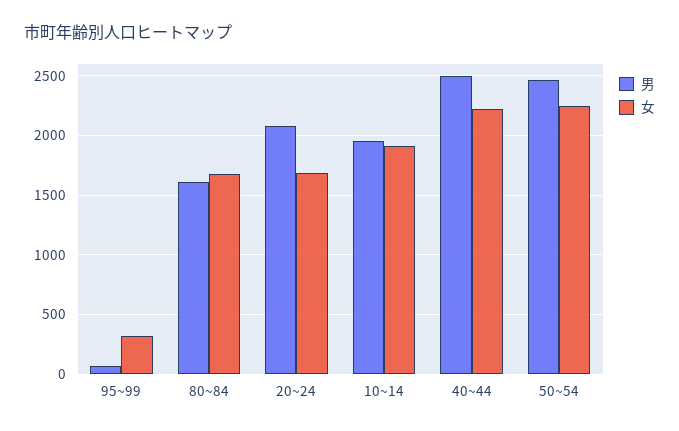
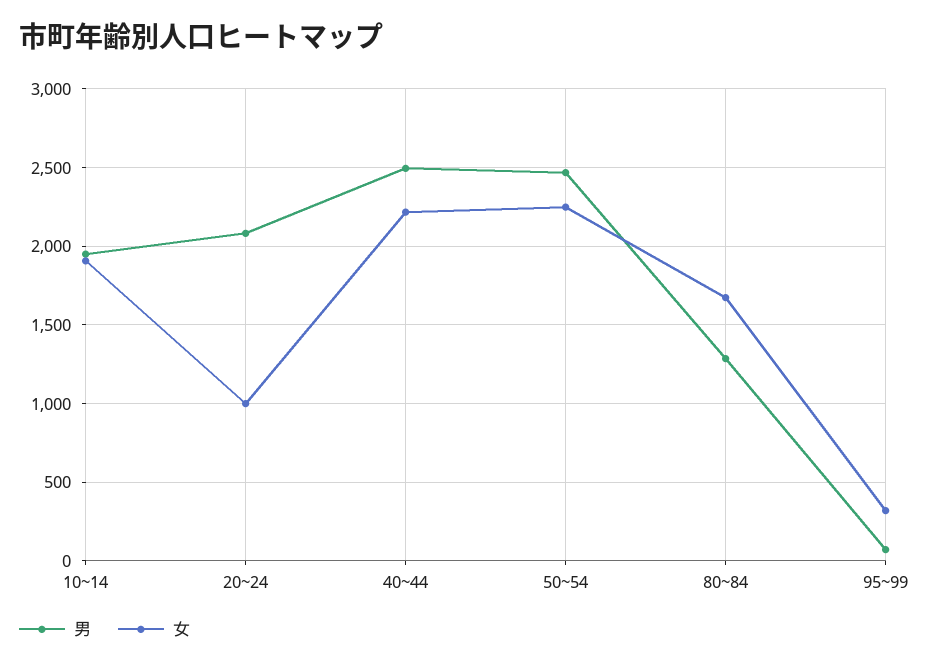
男, 80~84: 1600 -> 1300
女, 20~24: 1700 -> 1000

